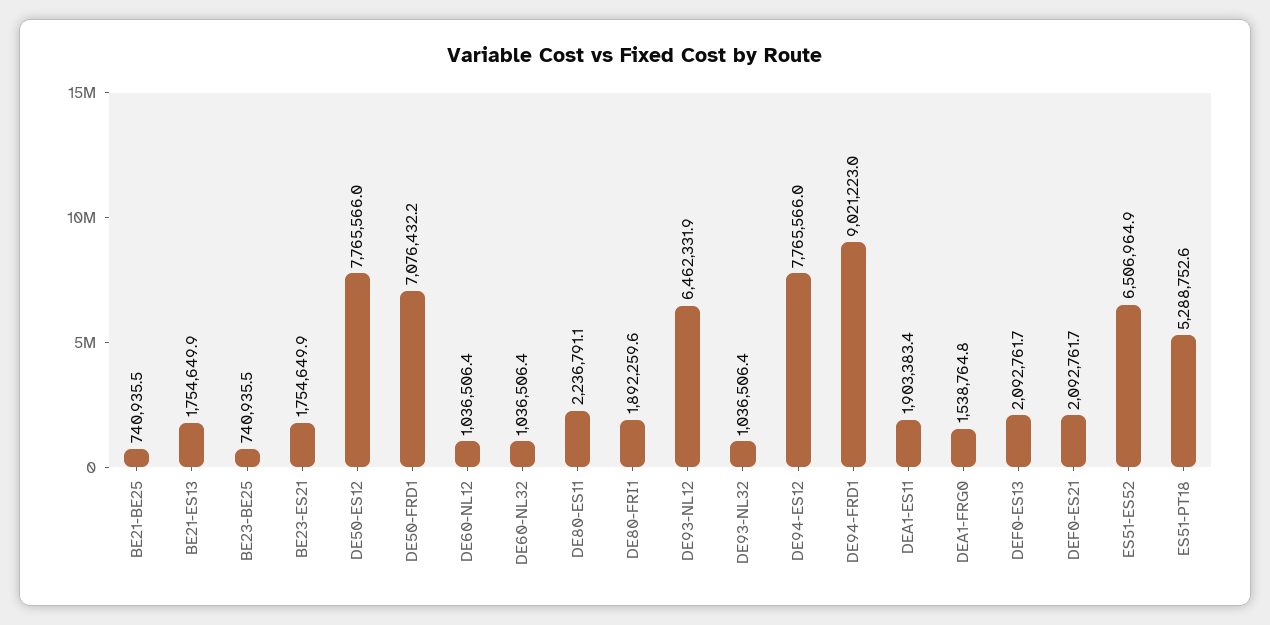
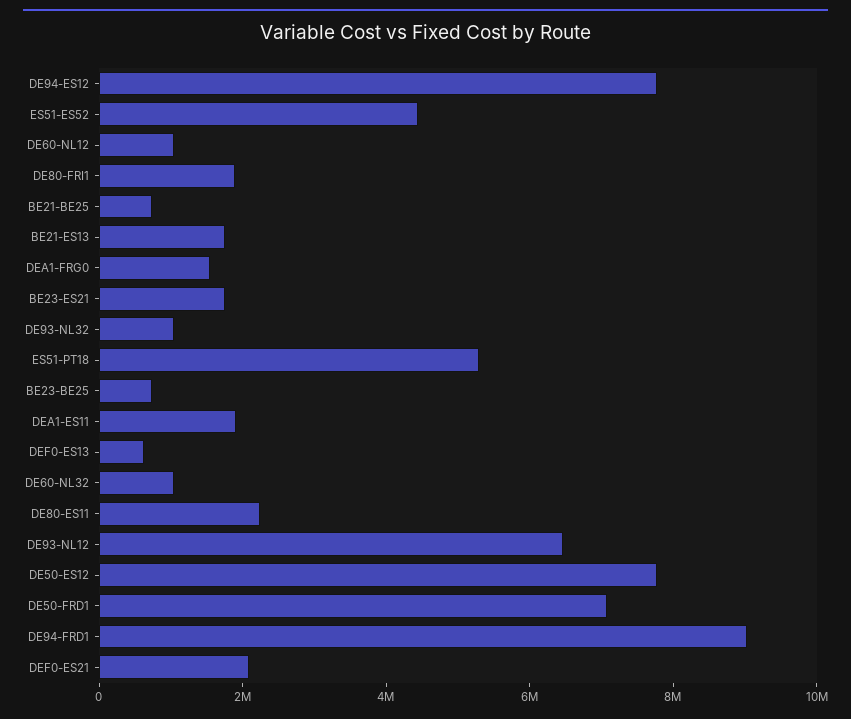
DEF0-ES13: 2092761.7 -> 500000
ES51-ES52: 6506964.9 -> 4500000

